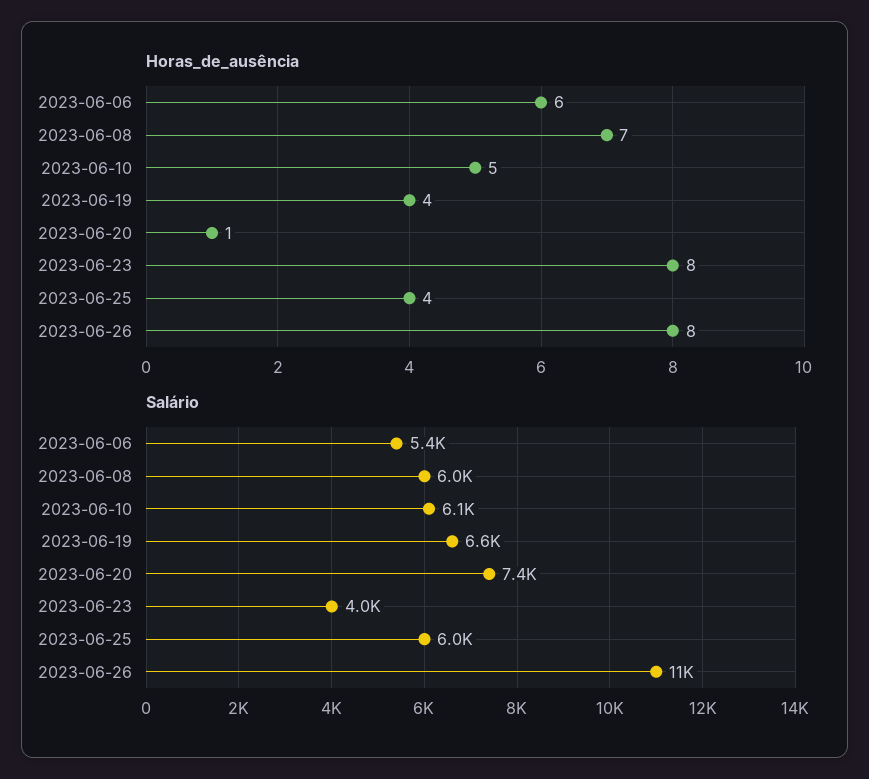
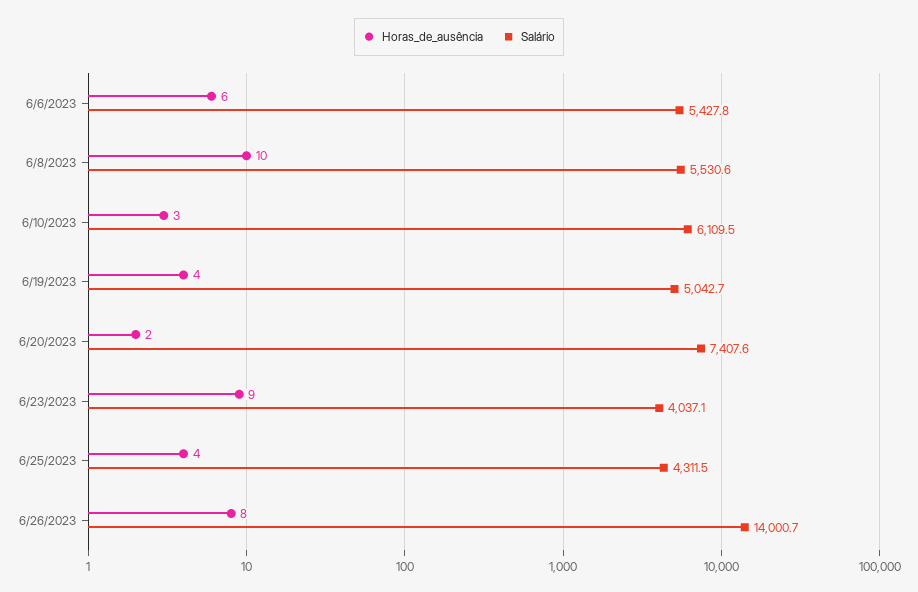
Horas_de_ausência, 2023-06-08: 7 -> 10
Horas_de_ausência, 2023-06-10: 5 -> 3
Horas_de_ausência, 2023-06-20: 1 -> 2
Horas_de_ausência, 2023-06-23: 8 -> 9
Salário, 2023-06-08: 6000 -> 5530.6
Salário, 2023-06-19: 6600 -> 5042.7
Salário, 2023-06-25: 6000 -> 4311.5
Salário, 2023-06-26: 11000 -> 14000.7

